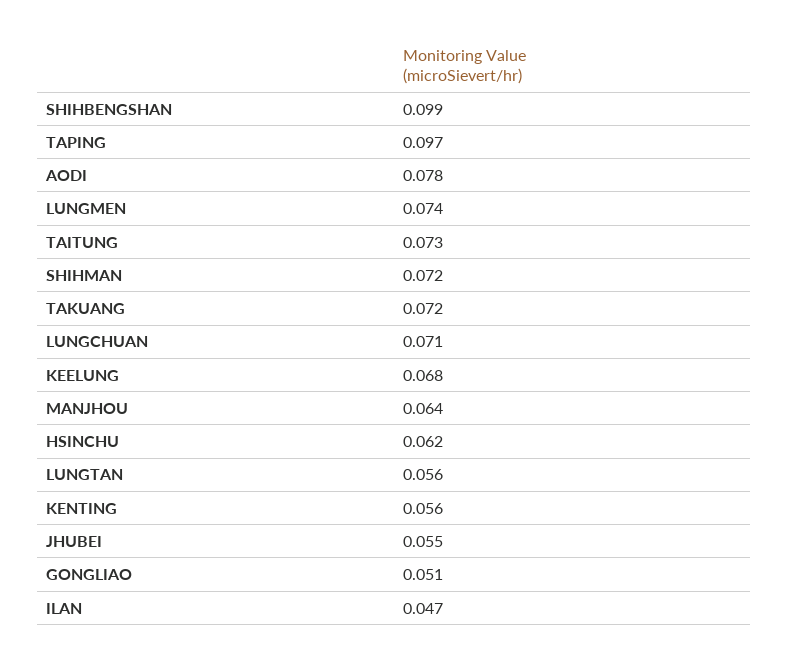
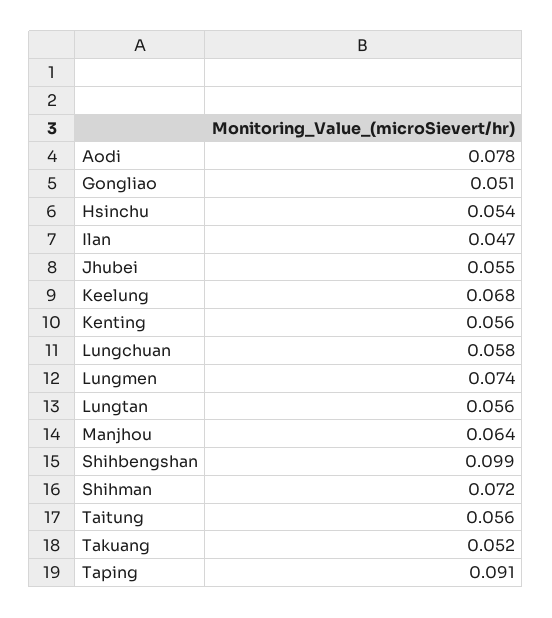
TAPING: 0.097 -> 0.091
TAITUNG: 0.073 -> 0.056
TAKUANG: 0.072 -> 0.052
LUNGCHUAN: 0.071 -> 0.058
HSINCHU: 0.062 -> 0.054

